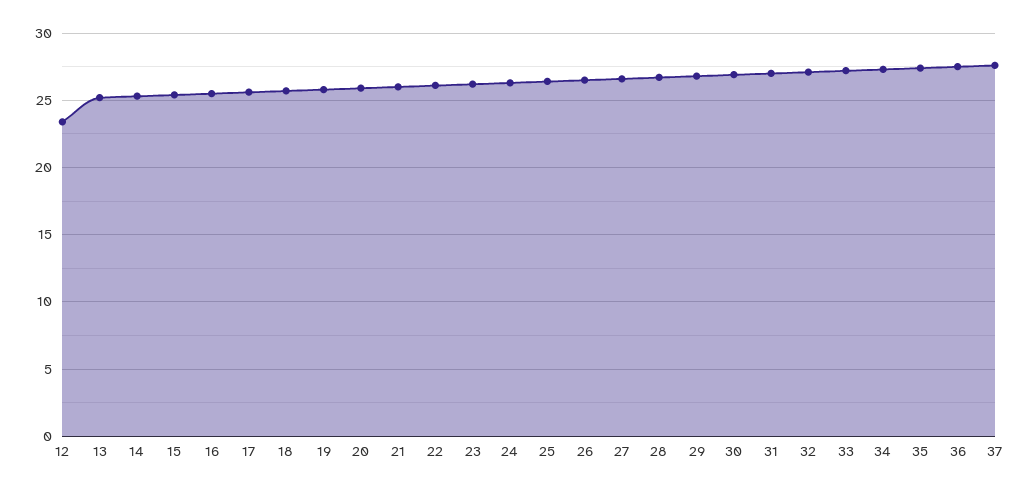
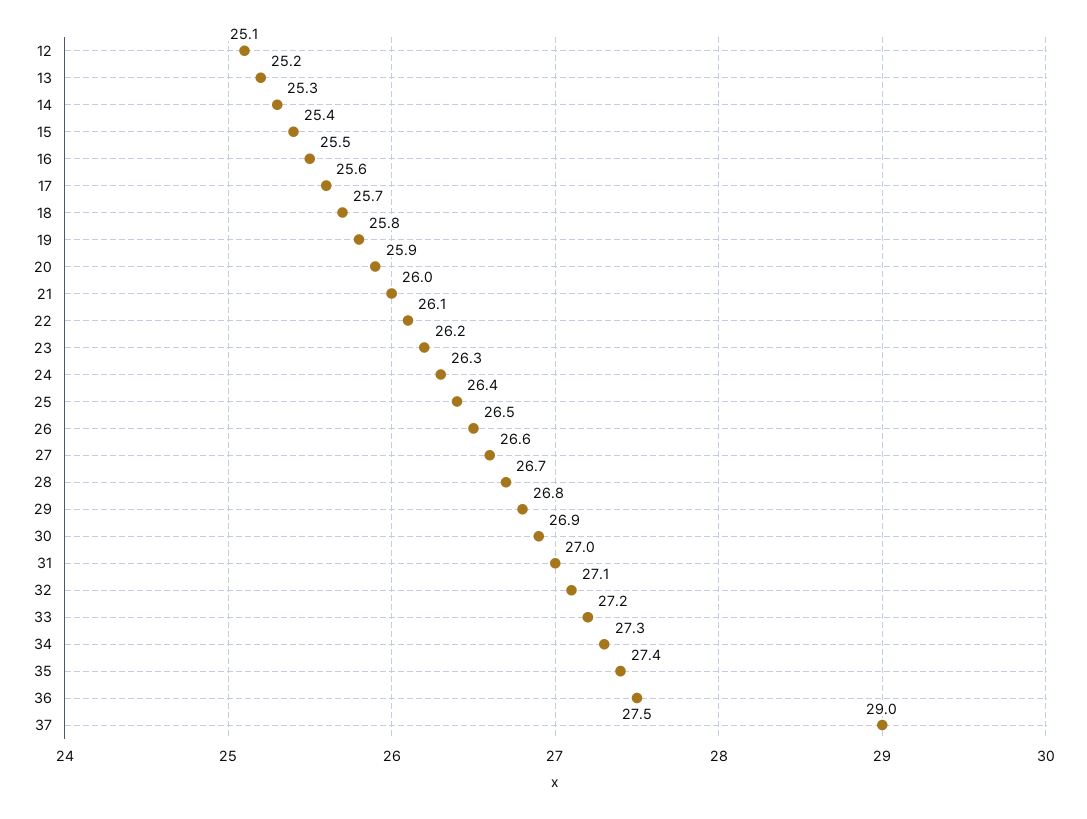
12: 23.5 -> 25.1
37: 27.5 -> 29

